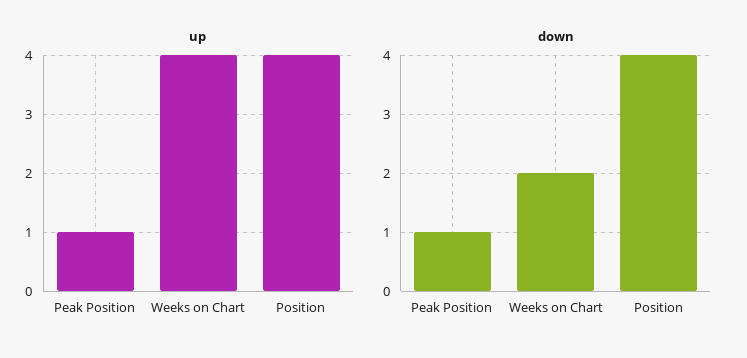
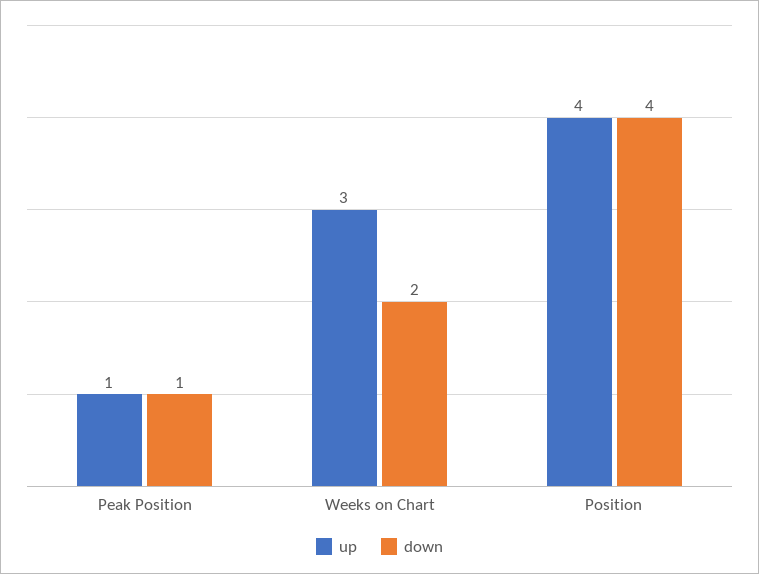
up, Weeks on Chart: 4 -> 3

